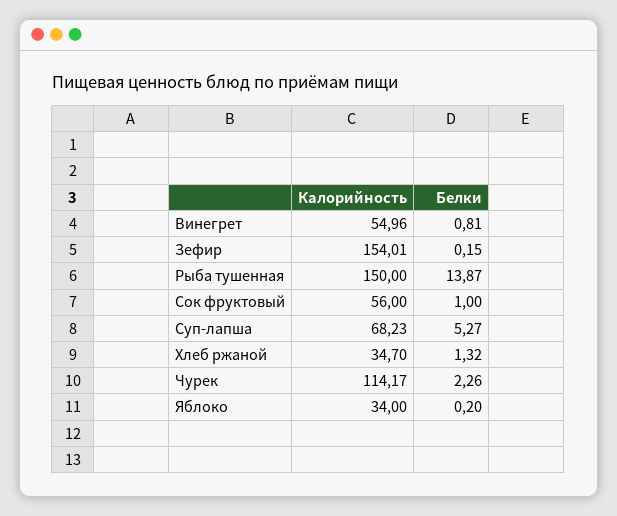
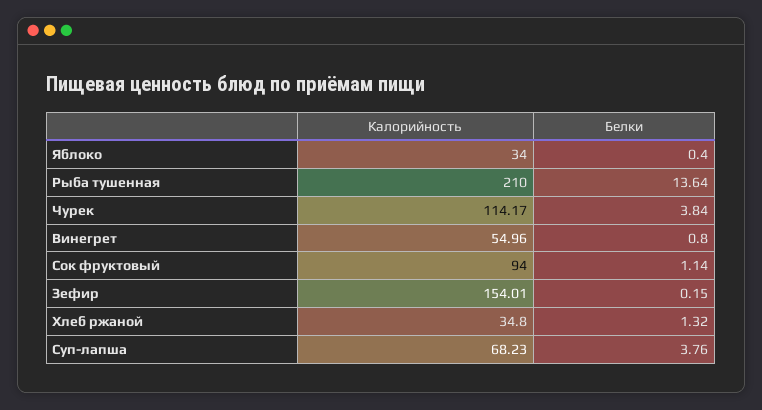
Белки, Винегрет: 0.81 -> 0.8
Калорийность, Рыба тушенная: 150 -> 210
Белки, Рыба тушенная: 13.87 -> 13.64
Калорийность, Сок фруктовый: 56 -> 94
Белки, Сок фруктовый: 1 -> 1.14
Белки, Суп-лапша: 5.27 -> 3.76
Калорийность, Хлеб ржаной: 34.7 -> 34.8
Белки, Чурек: 2.26 -> 3.84
Белки, Яблоко: 0.2 -> 0.4

